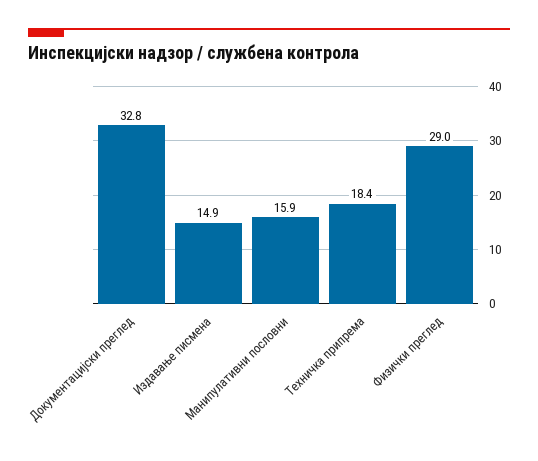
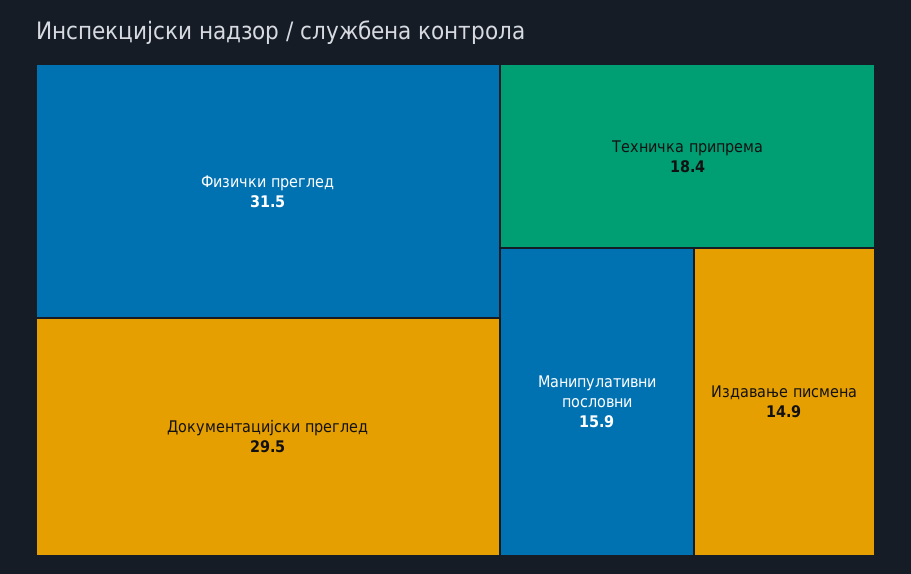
Документацијски преглед: 32.8 -> 29.5
Физички преглед: 29 -> 31.5

